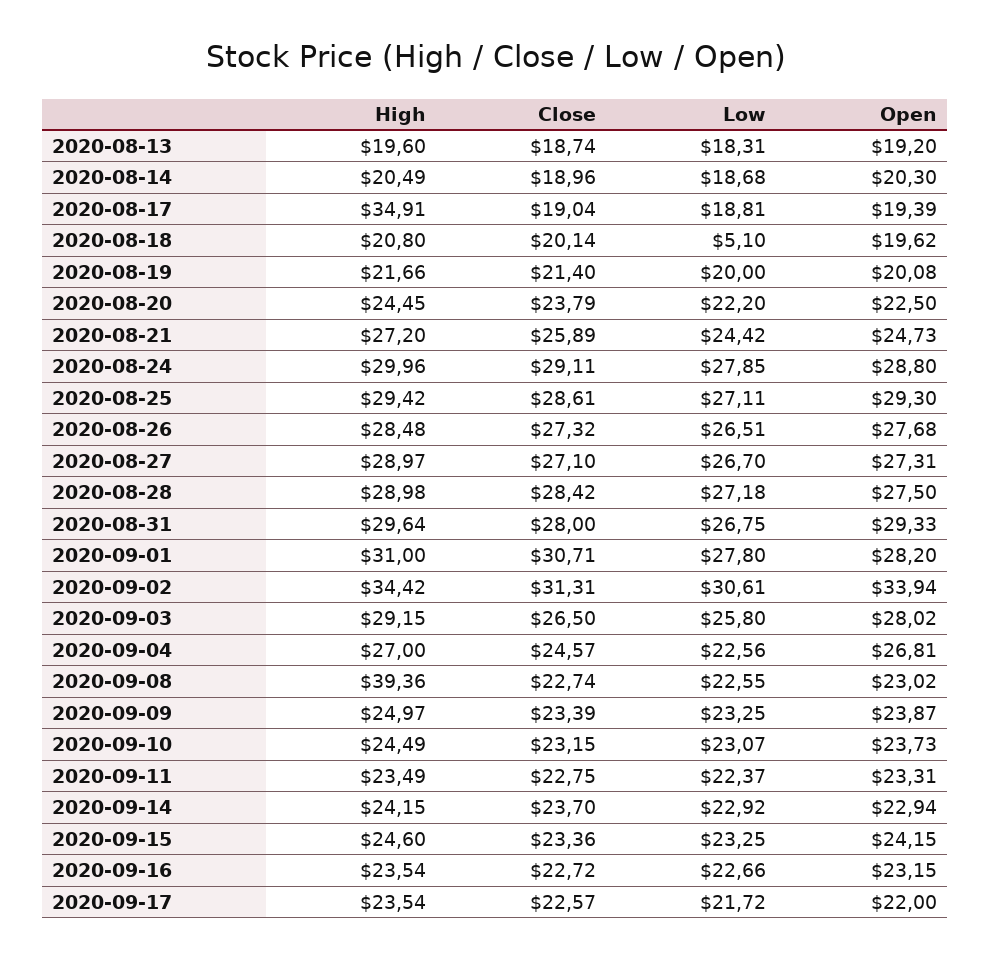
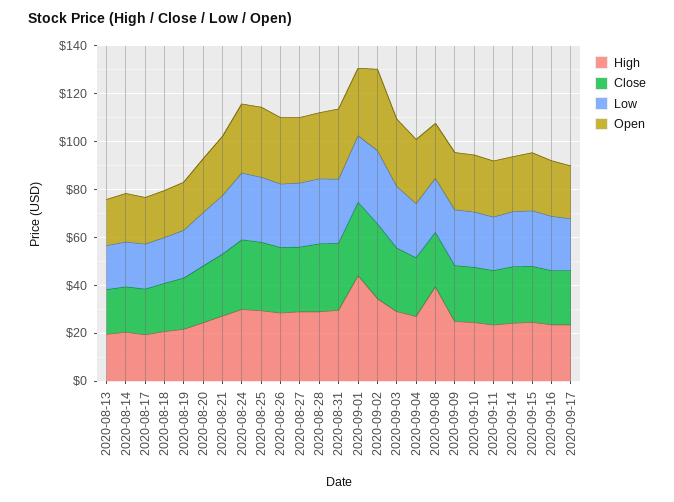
High, 2020-08-17: 34.91 -> 20
Low, 2020-08-18: 5.1 -> 20
High, 2020-09-01: 31 -> 45

